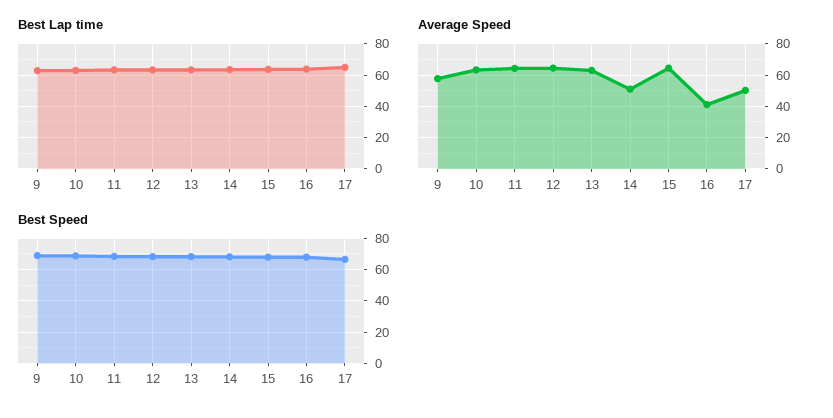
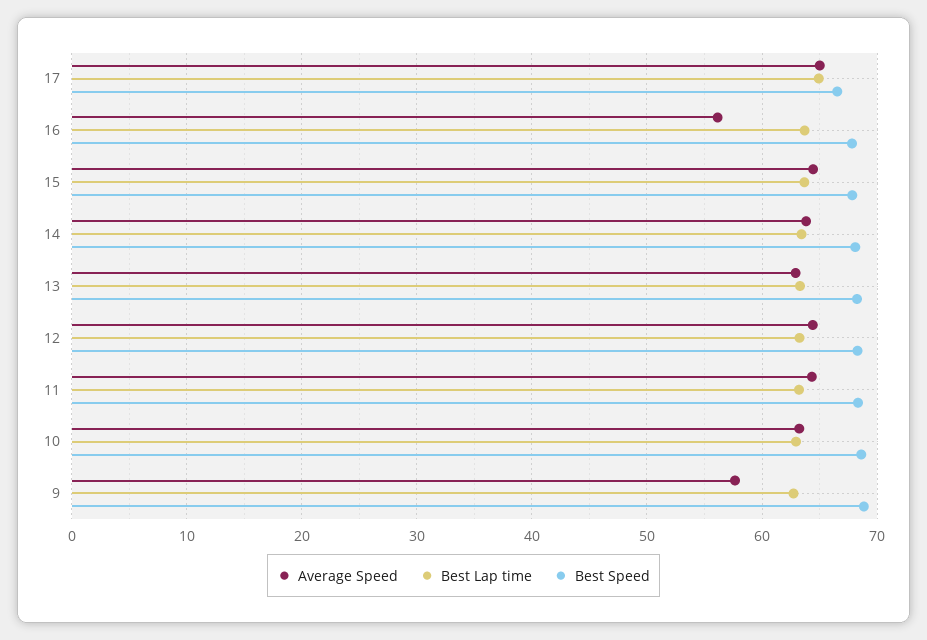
Average Speed, 14: 50 -> 64
Average Speed, 16: 40 -> 56
Average Speed, 17: 50 -> 65

